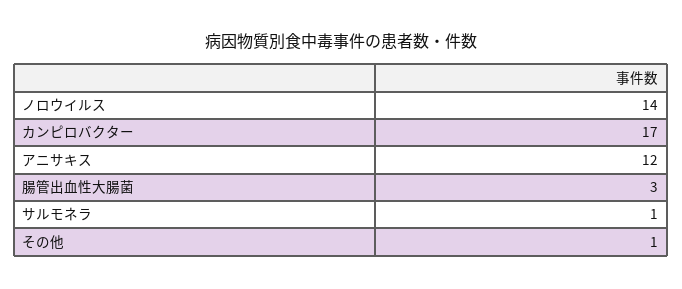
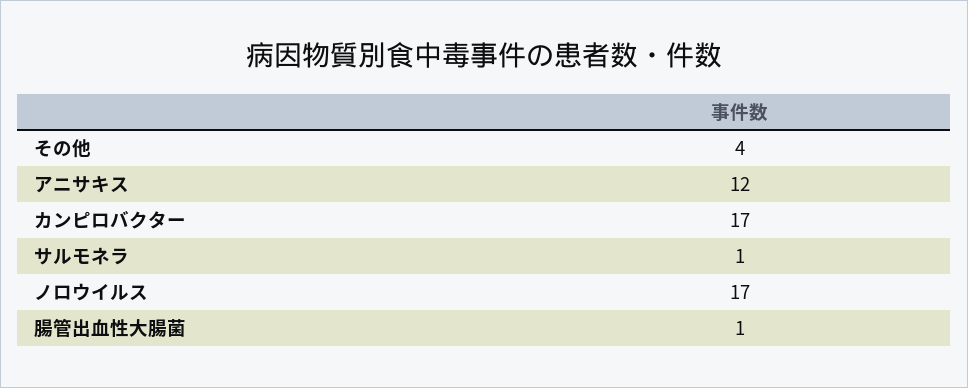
ノロウイルス: 14 -> 17
腸管出血性大腸菌: 3 -> 1
その他: 1 -> 4

